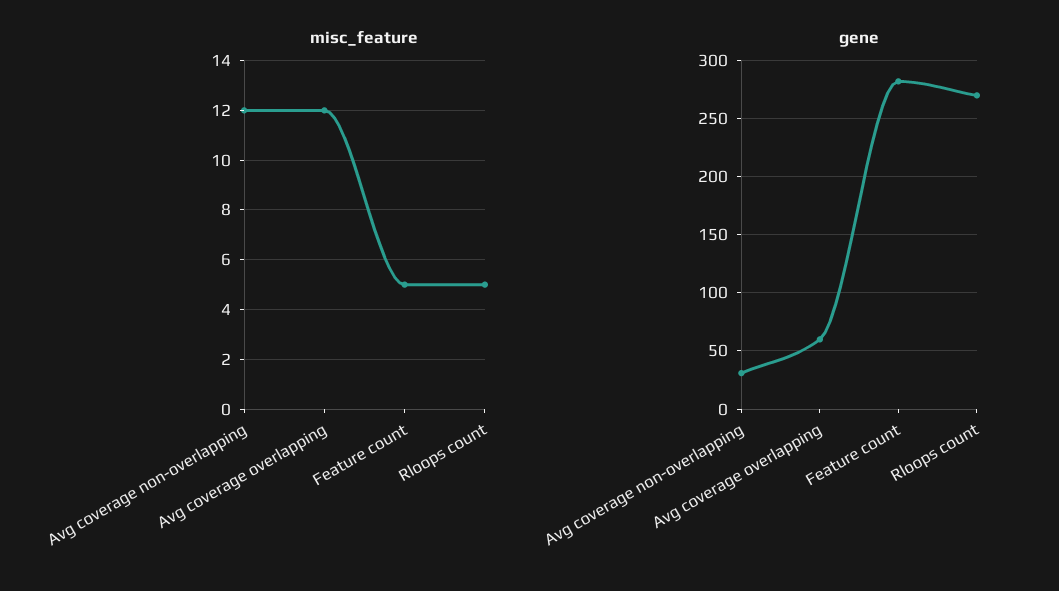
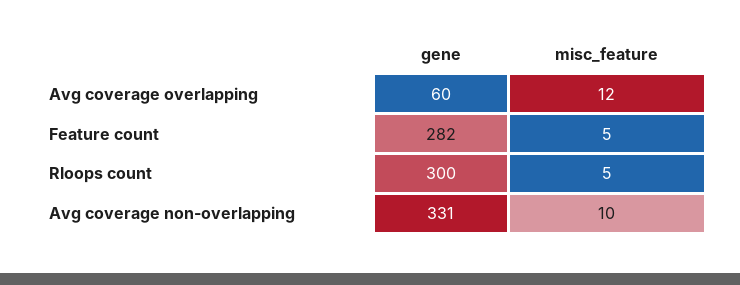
misc_feature, Avg coverage non-overlapping: 12 -> 10
gene, Avg coverage non-overlapping: 30 -> 331
gene, Rloops count: 270 -> 300

